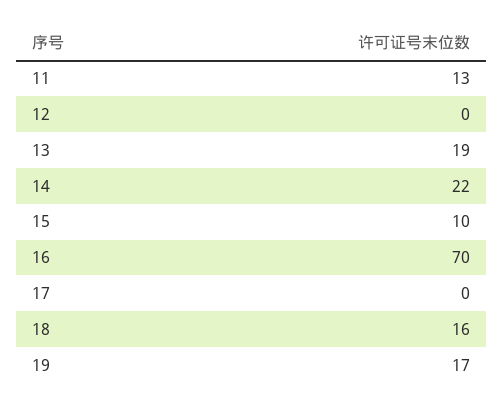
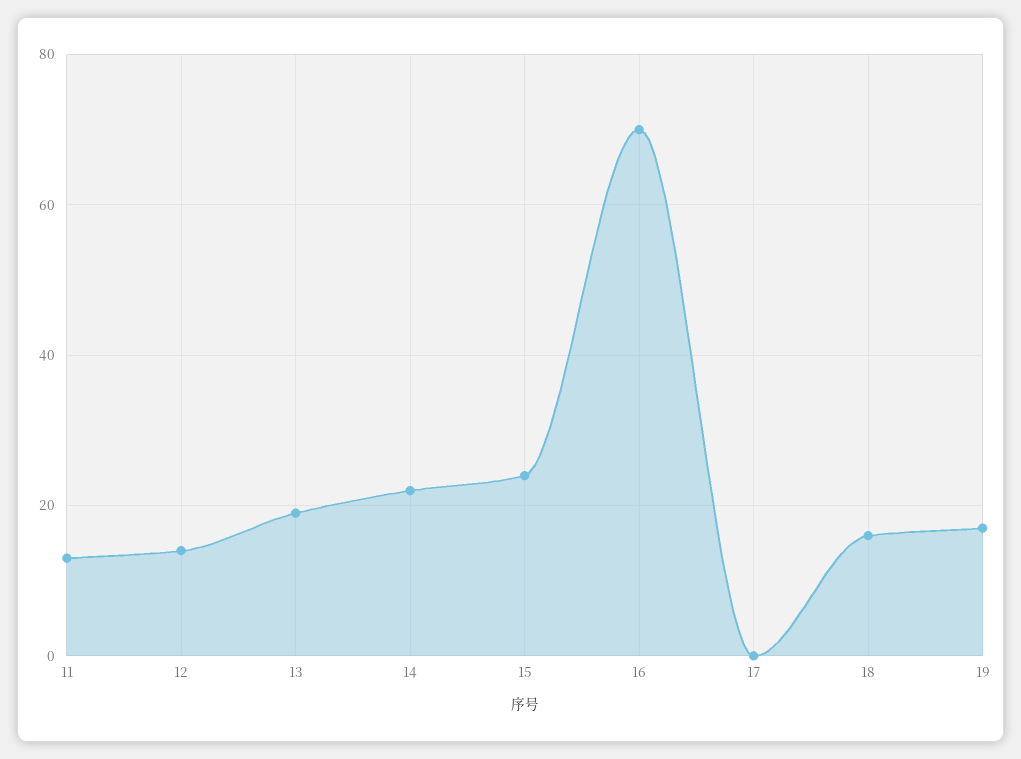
12: 0 -> 15
15: 10 -> 25

